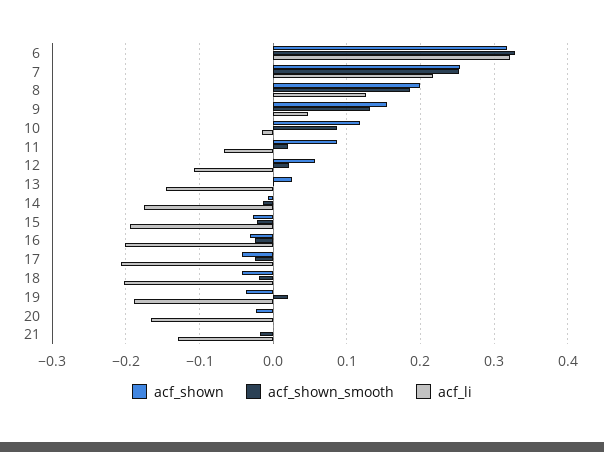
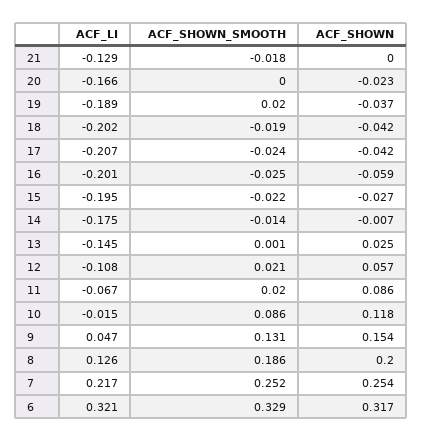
acf_shown, 16: -0.03 -> -0.059

